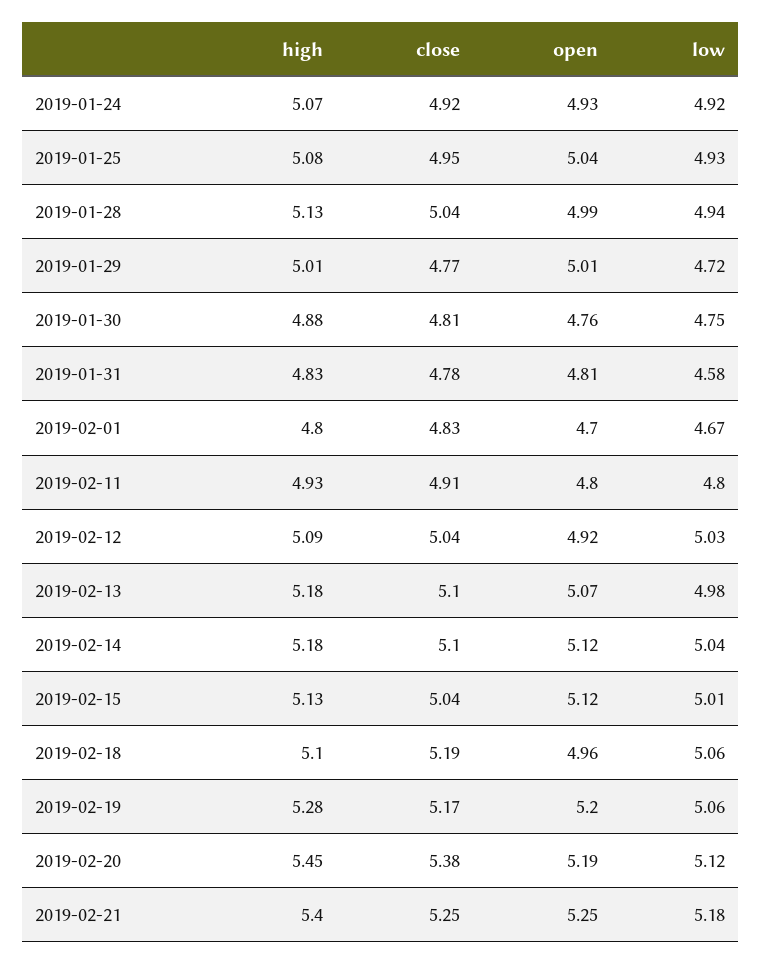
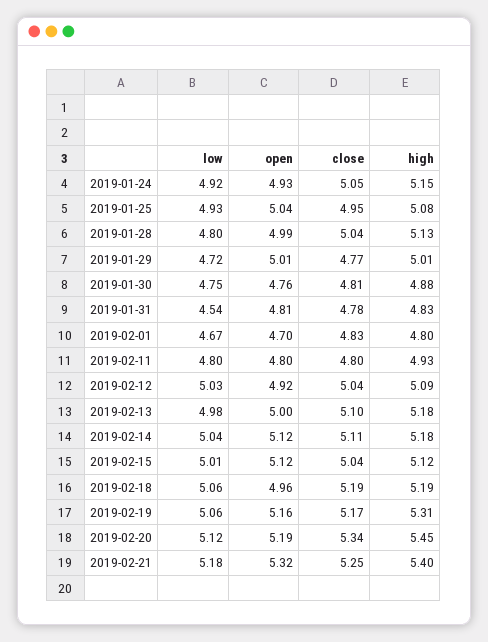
high, 2019-01-24: 5.07 -> 5.15
close, 2019-01-24: 4.92 -> 5.05
low, 2019-01-28: 4.94 -> 4.8
low, 2019-01-31: 4.58 -> 4.54
close, 2019-02-11: 4.91 -> 4.8
open, 2019-02-13: 5.07 -> 5
close, 2019-02-14: 5.1 -> 5.11
high, 2019-02-15: 5.13 -> 5.12
high, 2019-02-18: 5.1 -> 5.19
high, 2019-02-19: 5.28 -> 5.31
open, 2019-02-19: 5.2 -> 5.16
close, 2019-02-20: 5.38 -> 5.34
open, 2019-02-21: 5.25 -> 5.32

